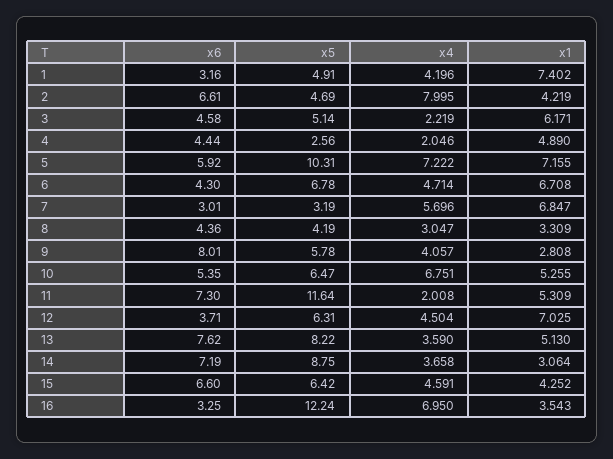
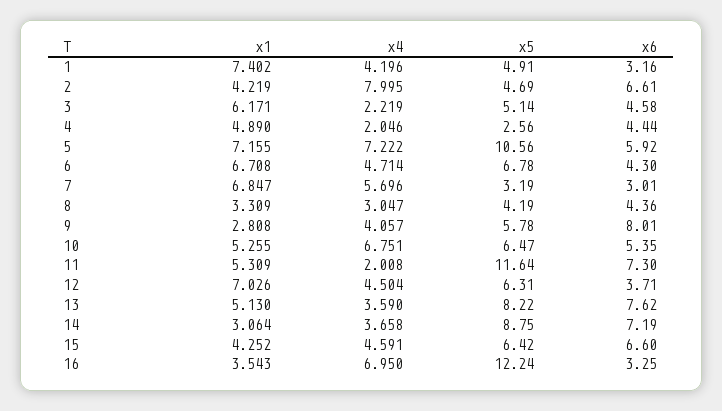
x5, 5: 10.31 -> 10.56
x1, 12: 7.025 -> 7.026

